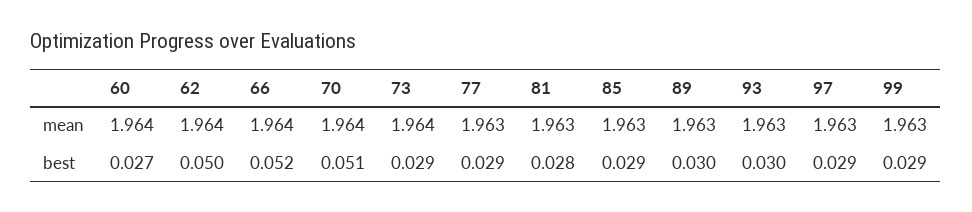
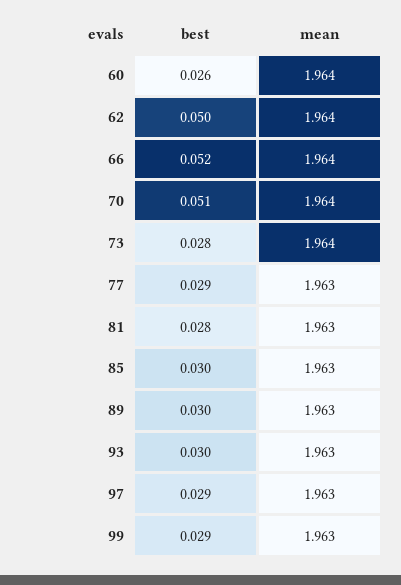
60, best: 0.027 -> 0.026
73, best: 0.029 -> 0.028
85, best: 0.029 -> 0.03

